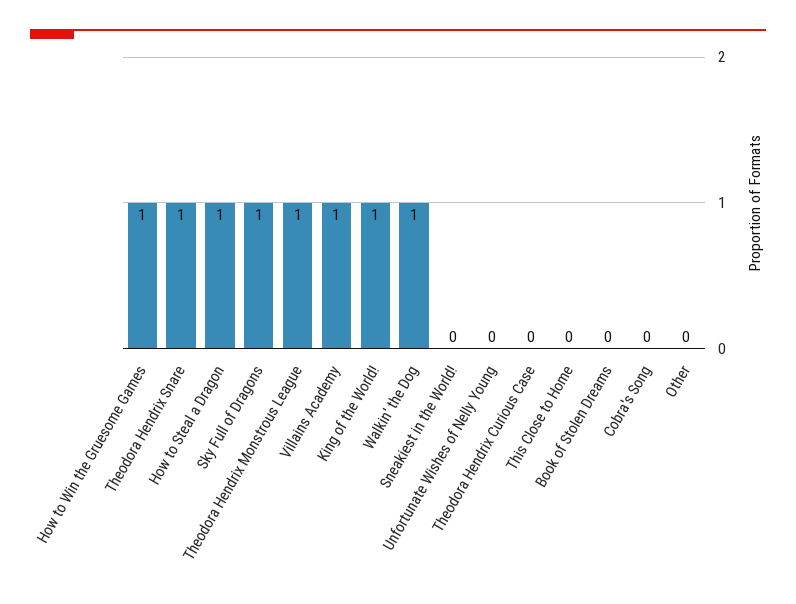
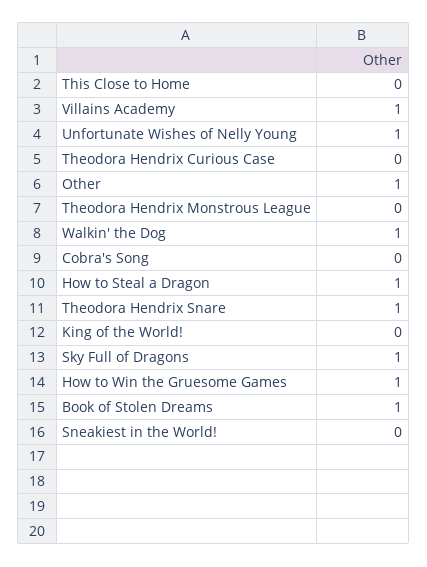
Theodora Hendrix Monstrous League: 1 -> 0
King of the World!: 1 -> 0
Unfortunate Wishes of Nelly Young: 0 -> 1
Book of Stolen Dreams: 0 -> 1
Other: 0 -> 1

